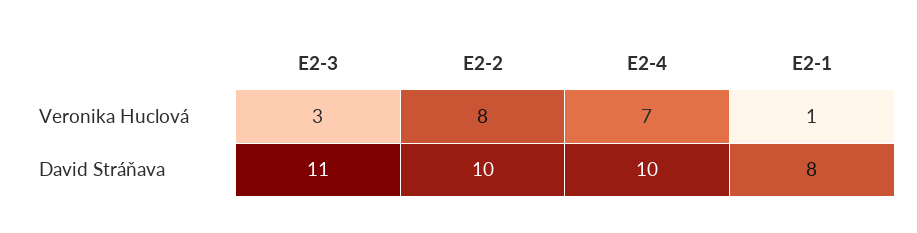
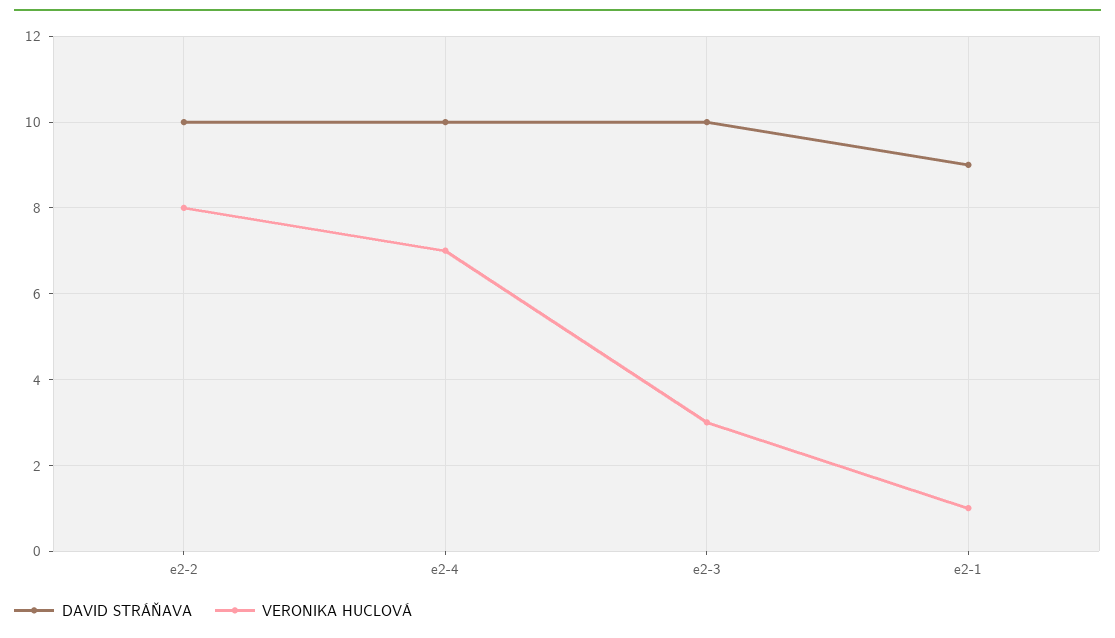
David Stráňava, E2-3: 11 -> 10
David Stráňava, E2-1: 8 -> 9

